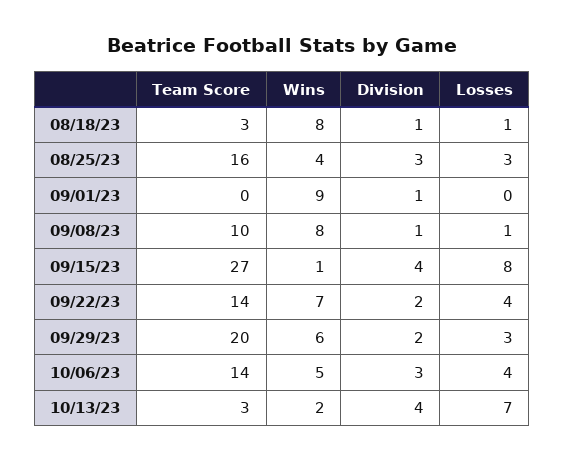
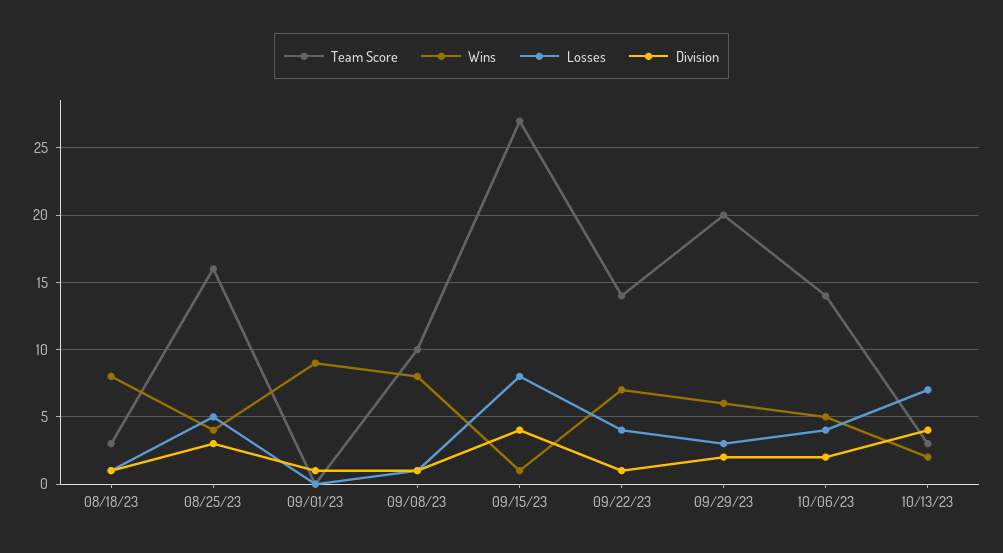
Losses, 08/25/23: 3 -> 5
Division, 09/22/23: 2 -> 1
Division, 10/06/23: 3 -> 2

